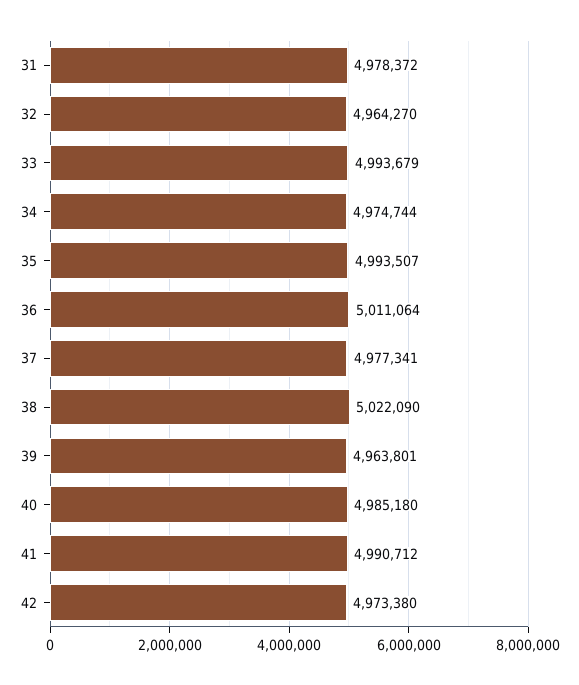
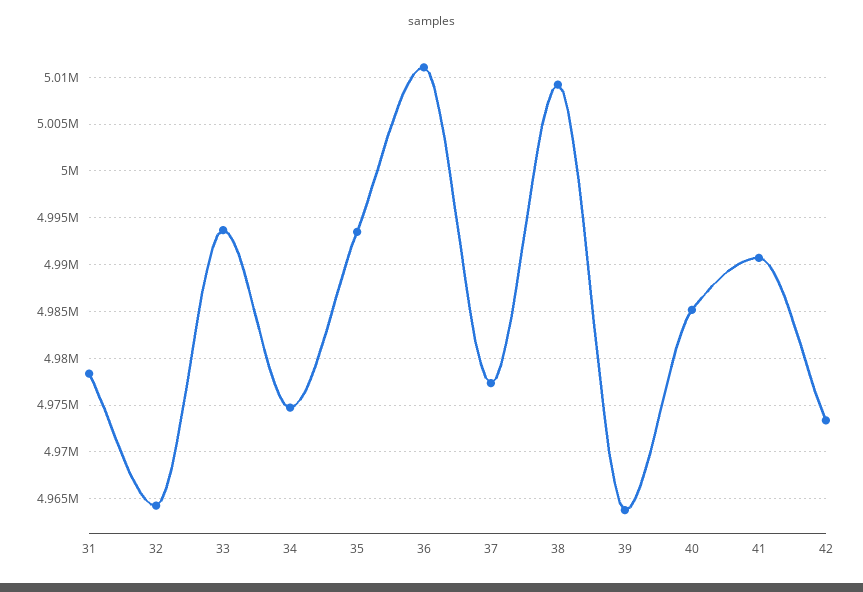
38: 5022090 -> 5009000

